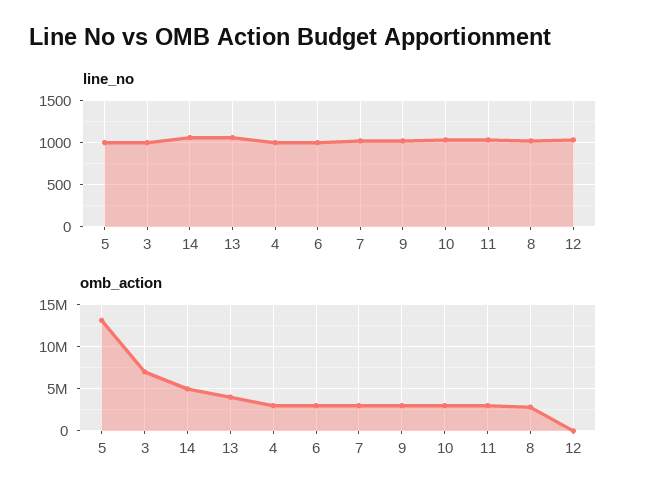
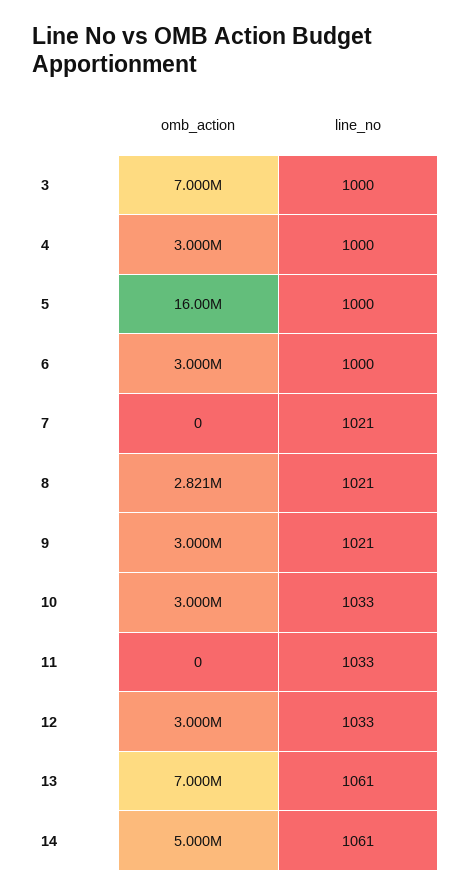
omb_action, 5: 13000000 -> 16000000
omb_action, 13: 4000000 -> 7000000
omb_action, 7: 3000000 -> 0
omb_action, 11: 3000000 -> 0
omb_action, 12: 0 -> 3000000

